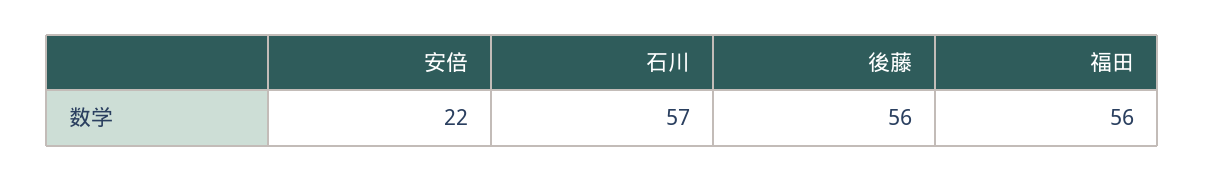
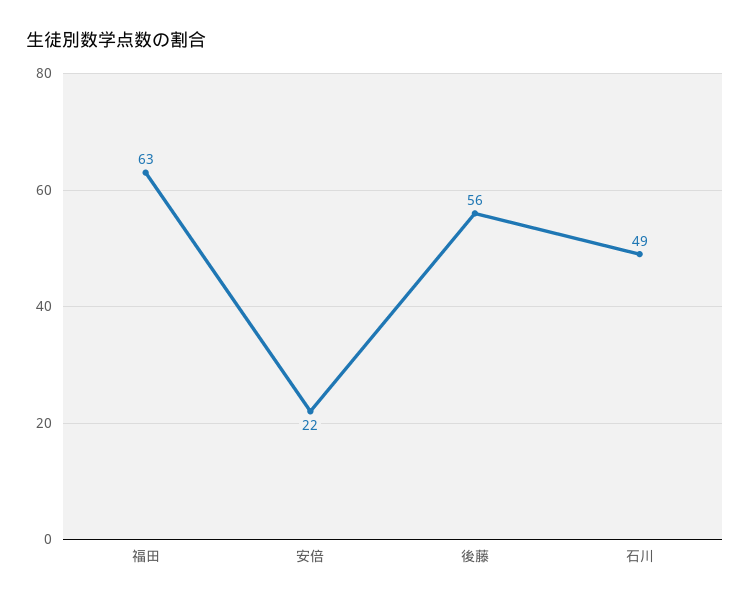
石川: 57 -> 49
福田: 56 -> 63

